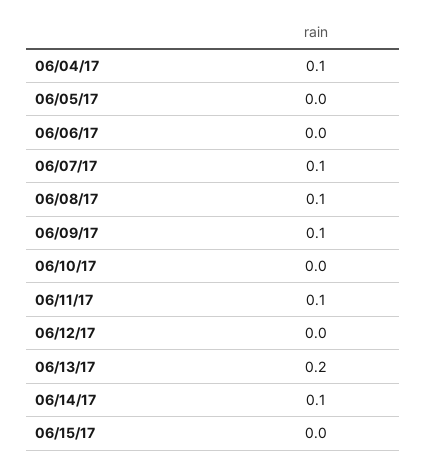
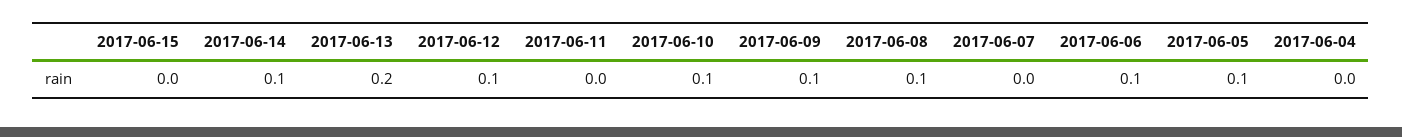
06/04/17: 0.1 -> 0
06/05/17: 0 -> 0.1
06/06/17: 0 -> 0.1
06/07/17: 0.1 -> 0
06/10/17: 0 -> 0.1
06/11/17: 0.1 -> 0
06/12/17: 0 -> 0.1

